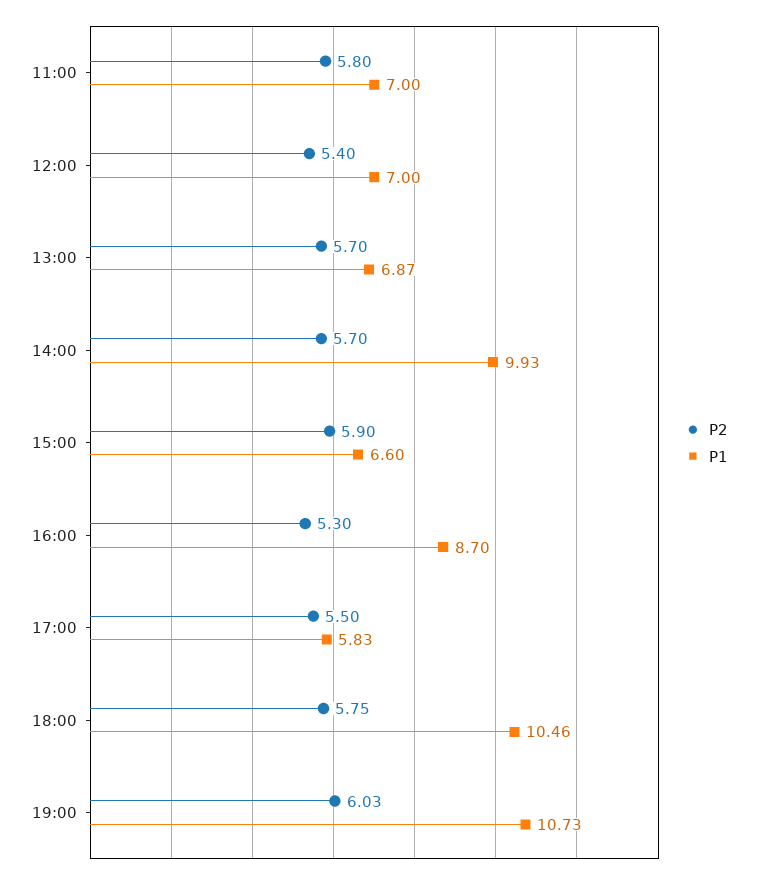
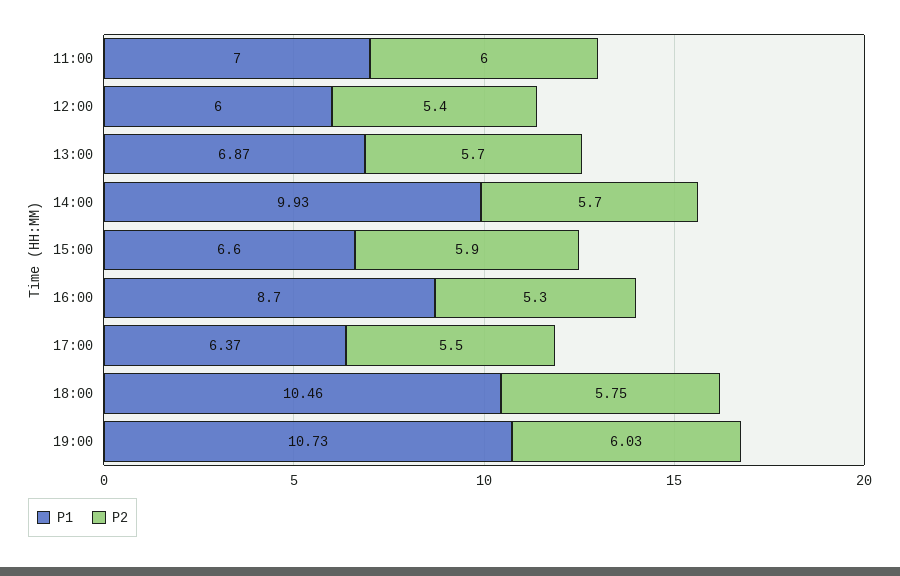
P2, 11:00: 5.8 -> 6
P1, 12:00: 7 -> 6
P1, 17:00: 5.83 -> 6.37

